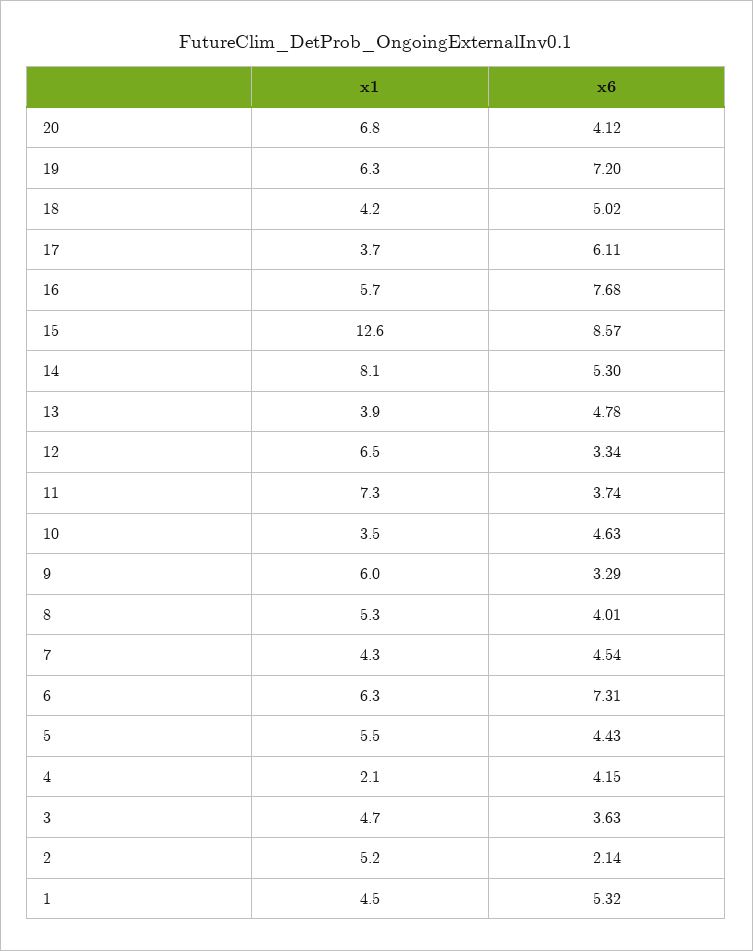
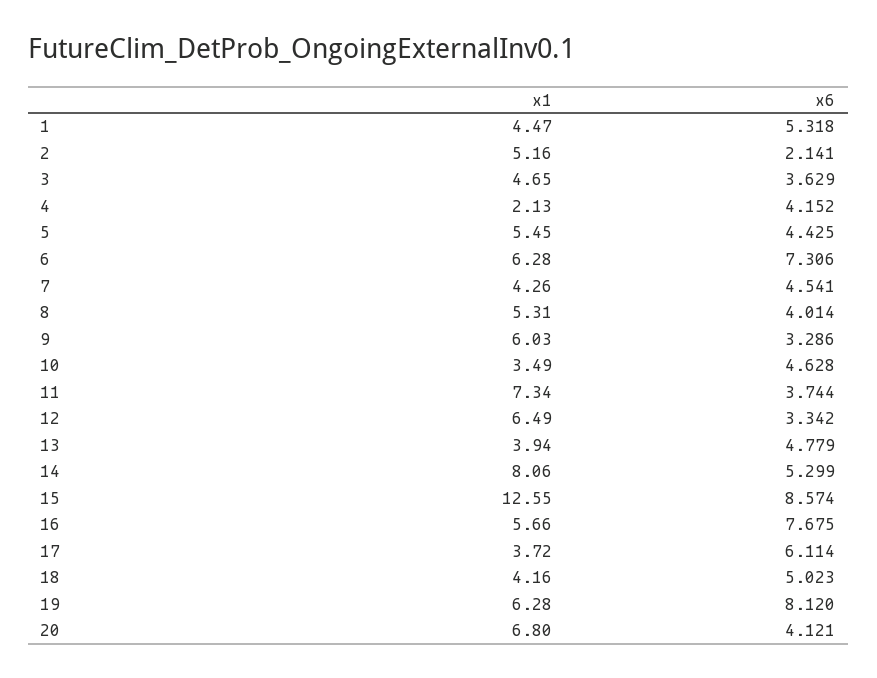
x6, 19: 7.2 -> 8.12

